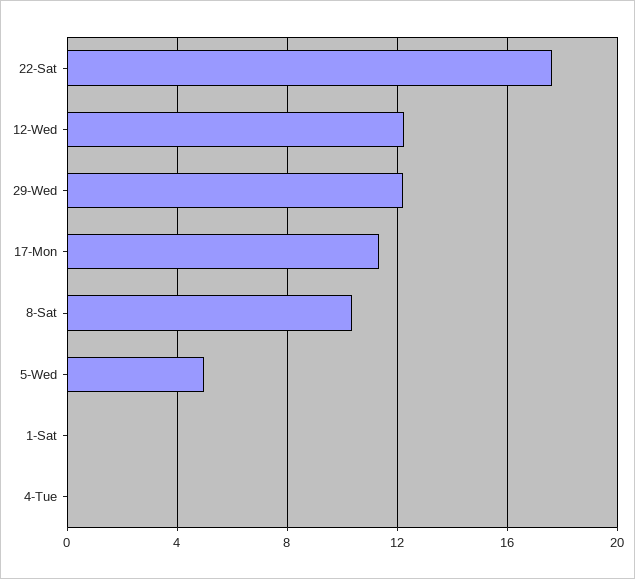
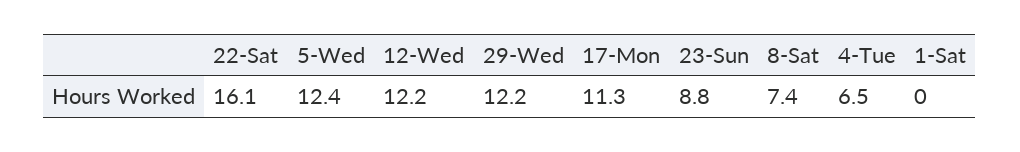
22-Sat: 17.5 -> 16.1
8-Sat: 10.5 -> 7.4
5-Wed: 5 -> 12.4
4-Tue: 0 -> 6.5
23-Sun: none -> 8.8

